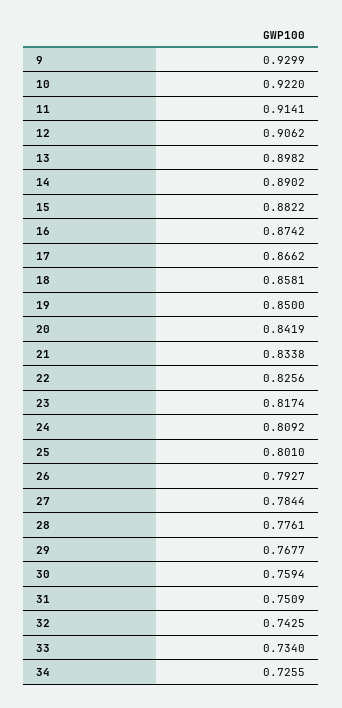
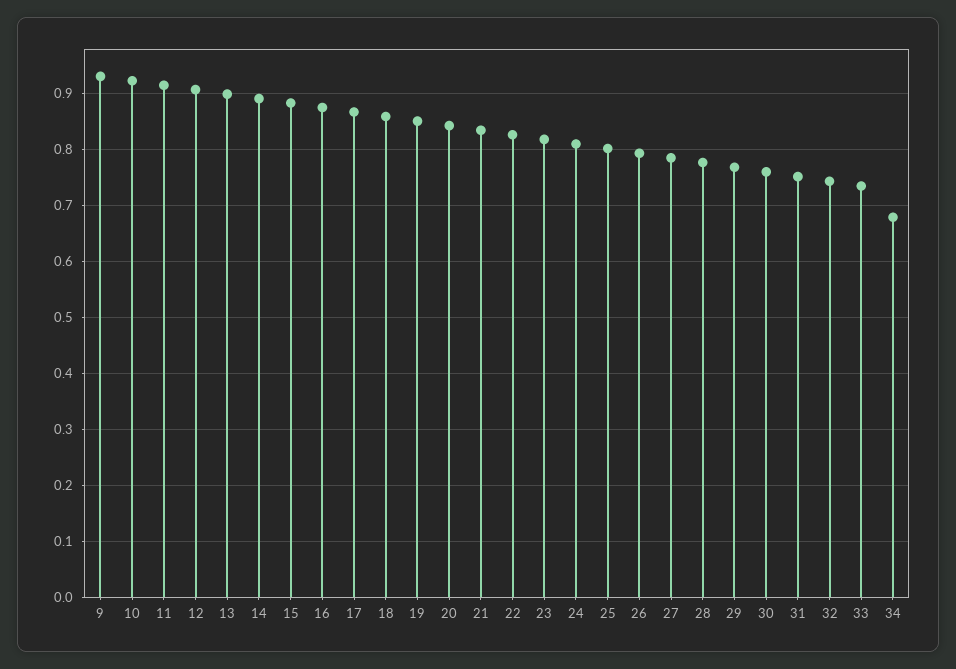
34: 0.7255 -> 0.68

